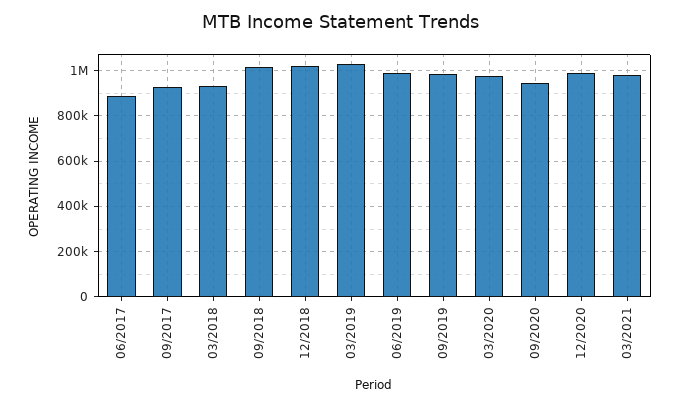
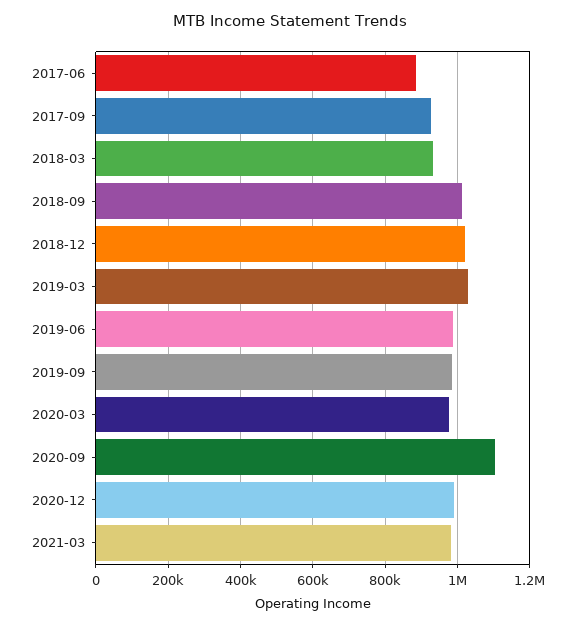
09/2020: 950000 -> 1100000

